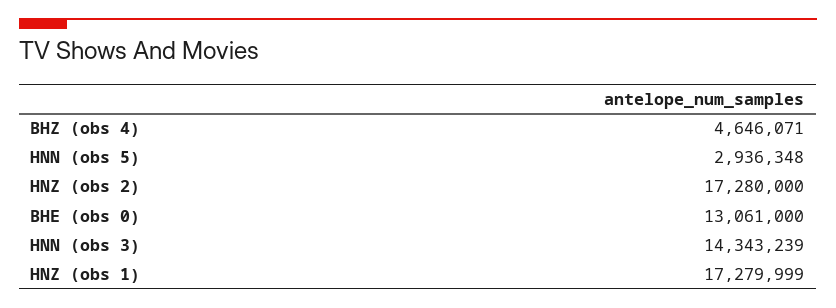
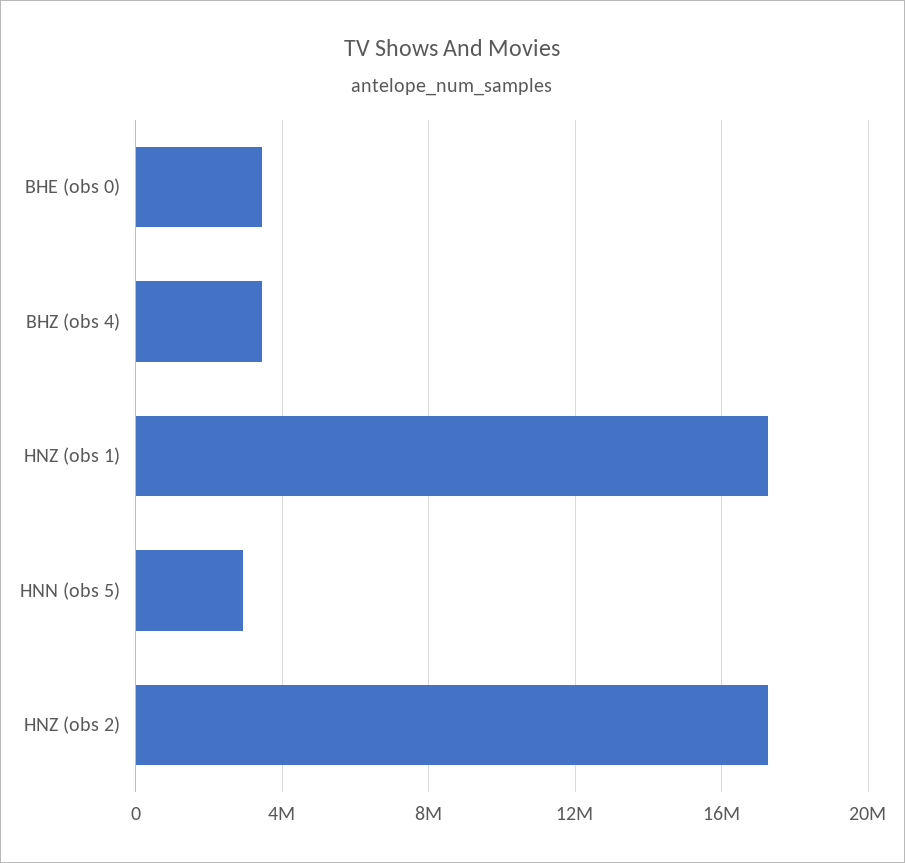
BHZ (obs 4): 4646071 -> 3500000
BHE (obs 0): 13061000 -> 3500000
HNN (obs 3): 14343239 -> none

